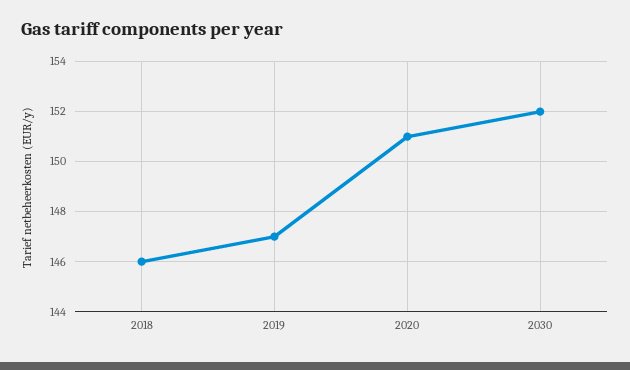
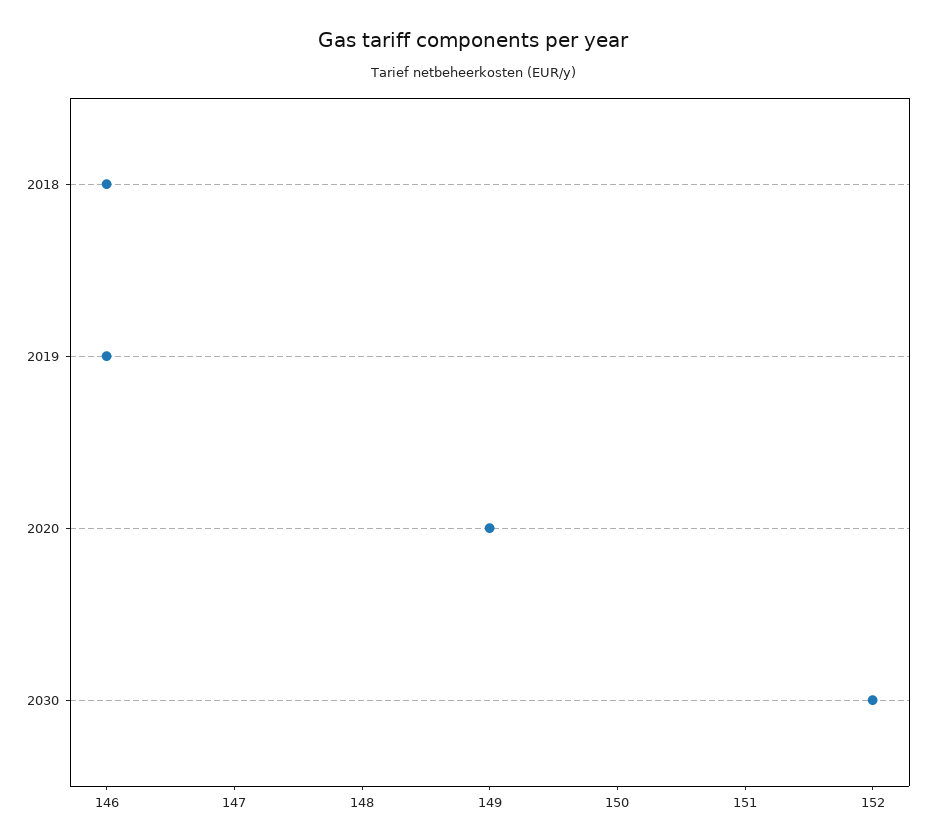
2019: 147 -> 146
2020: 151 -> 149

